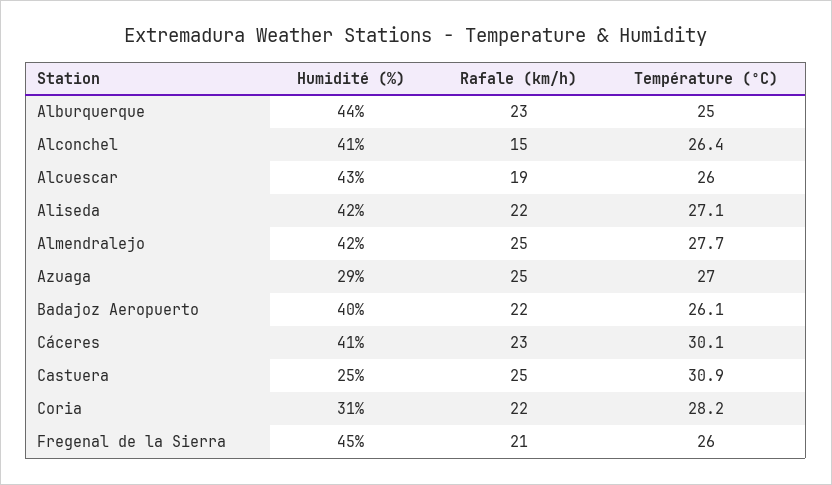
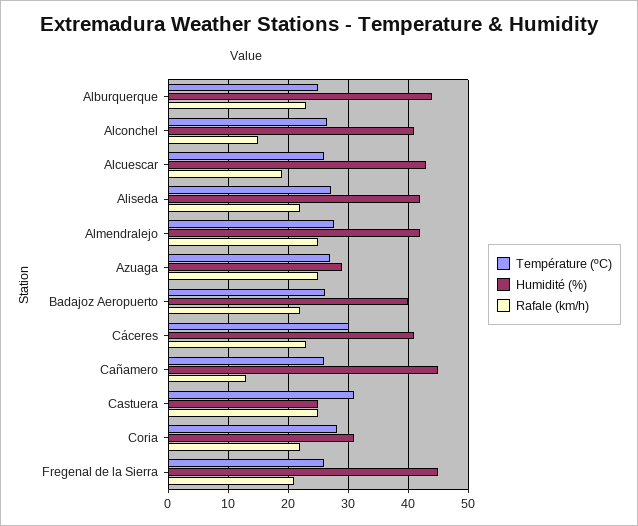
Température (ºC), Cañamero: none -> 26
Humidité (%), Cañamero: none -> 45
Rafale (km/h), Cañamero: none -> 13

